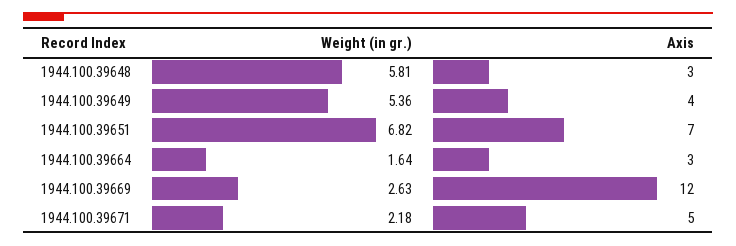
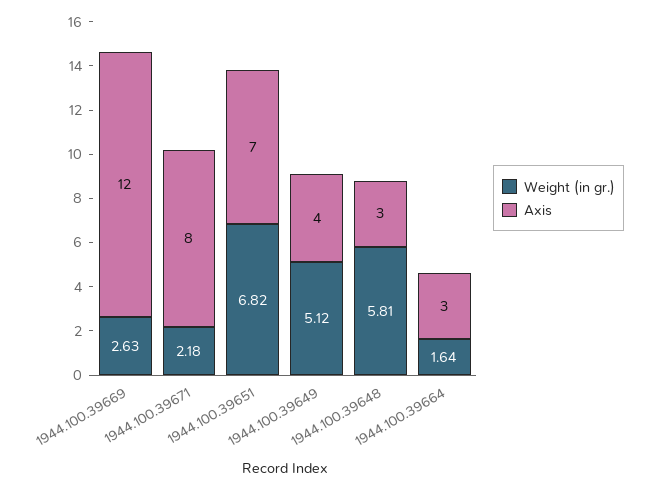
Weight (in gr.), 1944.100.39649: 5.36 -> 5.12
Axis, 1944.100.39671: 5 -> 8

